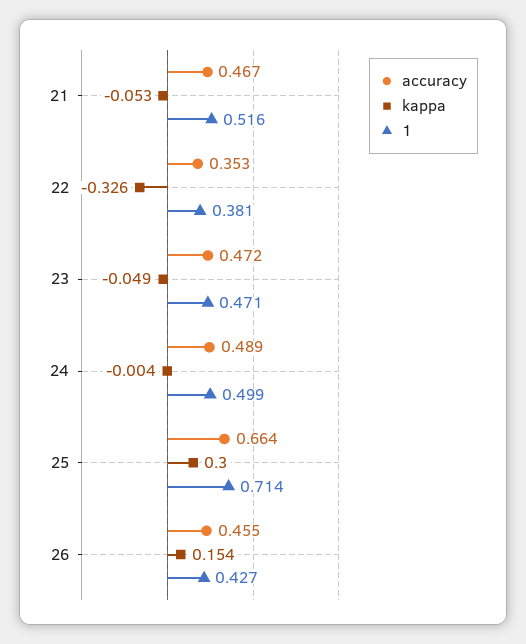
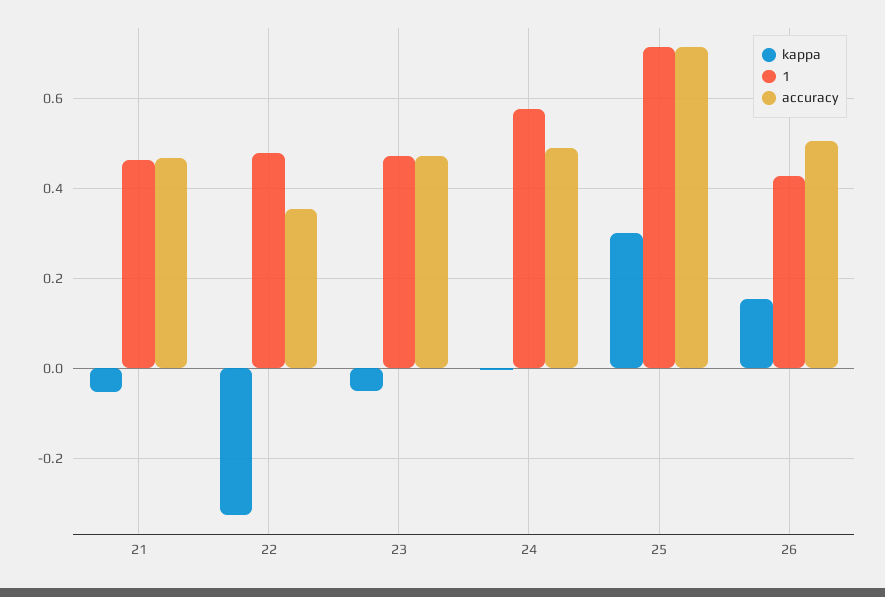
1, 21: 0.516 -> 0.46
1, 22: 0.381 -> 0.48
1, 24: 0.499 -> 0.58
accuracy, 25: 0.664 -> 0.72
accuracy, 26: 0.455 -> 0.5

